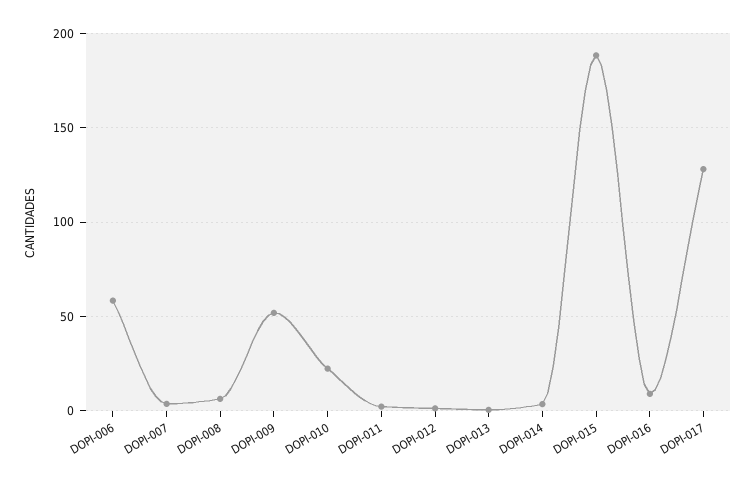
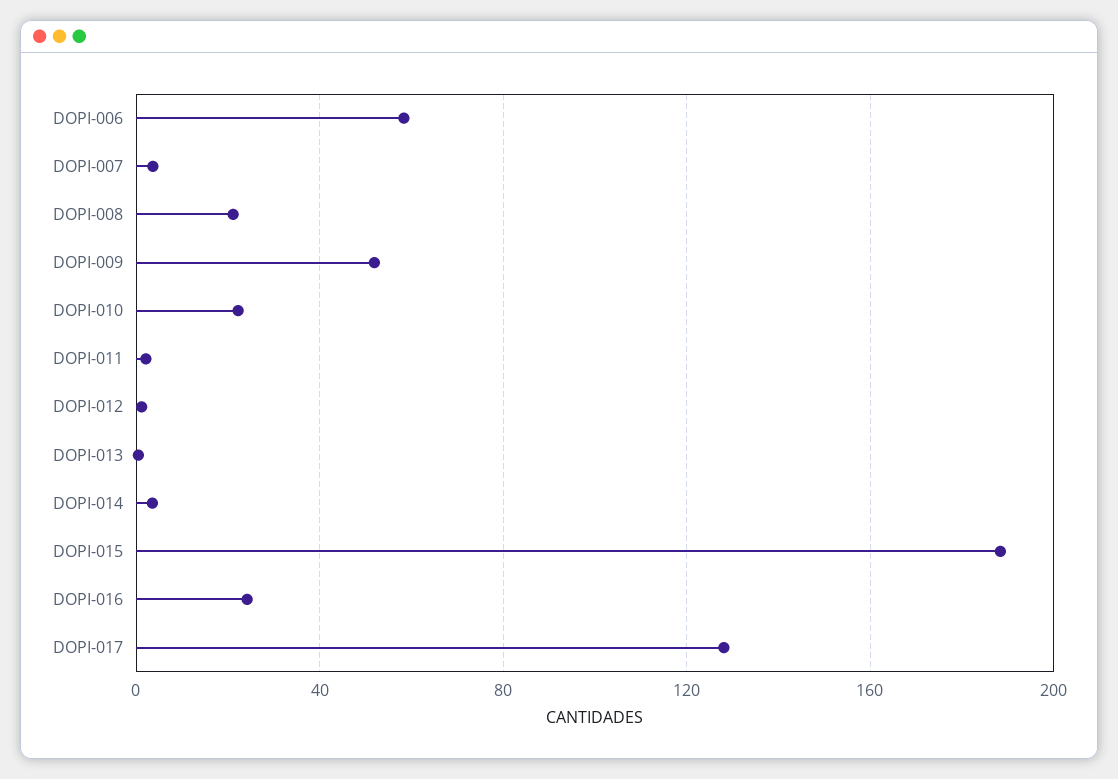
DOPI-008: 5 -> 20
DOPI-016: 10 -> 25

